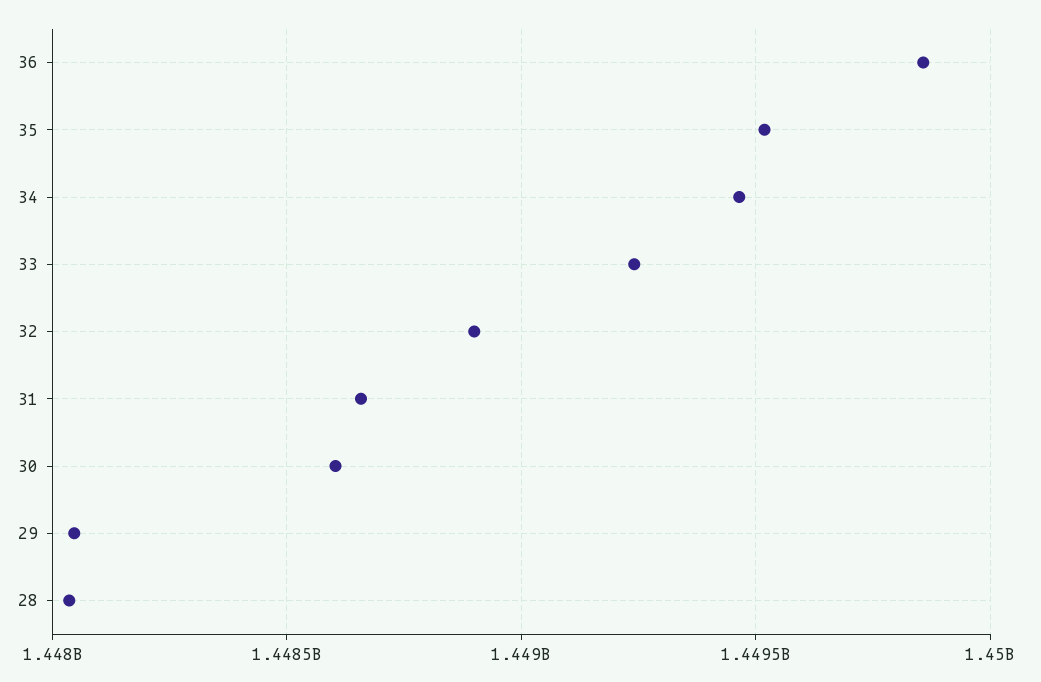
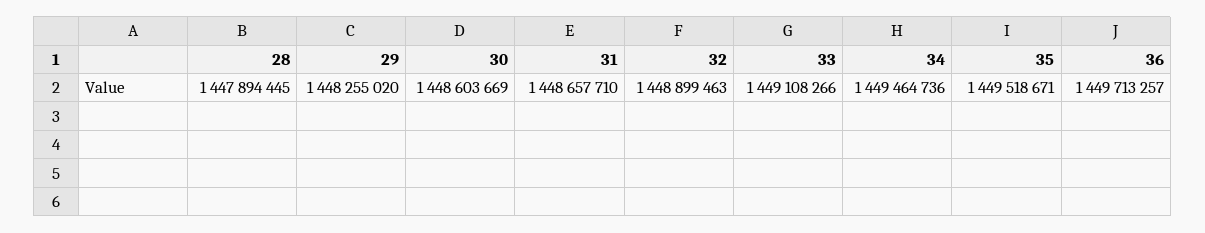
36: 1449850000 -> 1449713257
33: 1449250000 -> 1449108266
29: 1448050000 -> 1448255020
28: 1448050000 -> 1447894445

